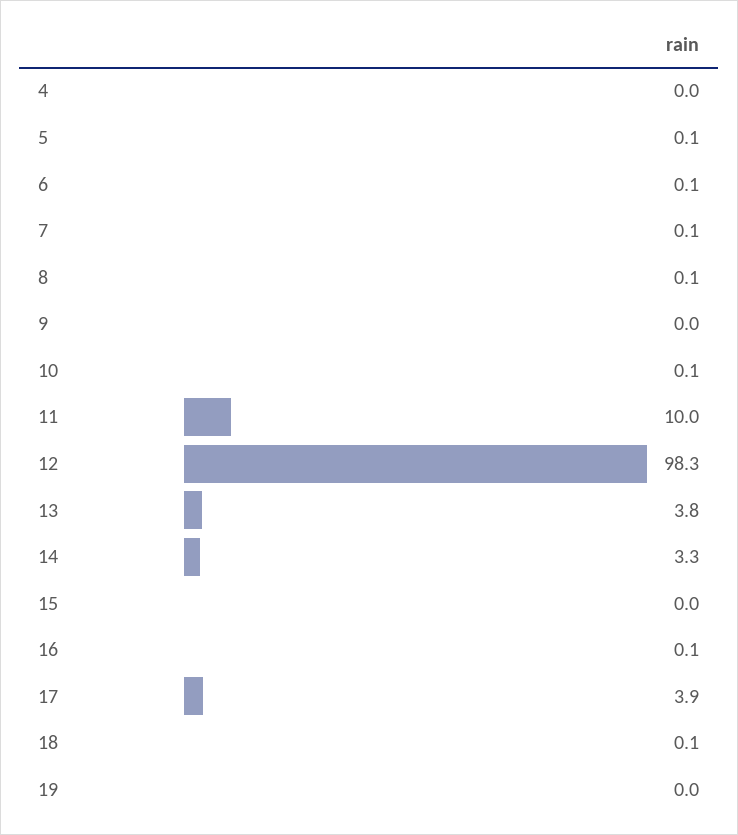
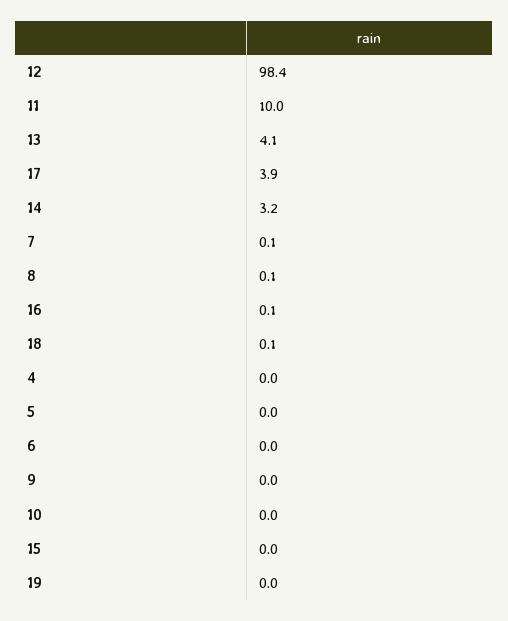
5: 0.1 -> 0
6: 0.1 -> 0
10: 0.1 -> 0
12: 98.3 -> 98.4
13: 3.8 -> 4.1
14: 3.3 -> 3.2

